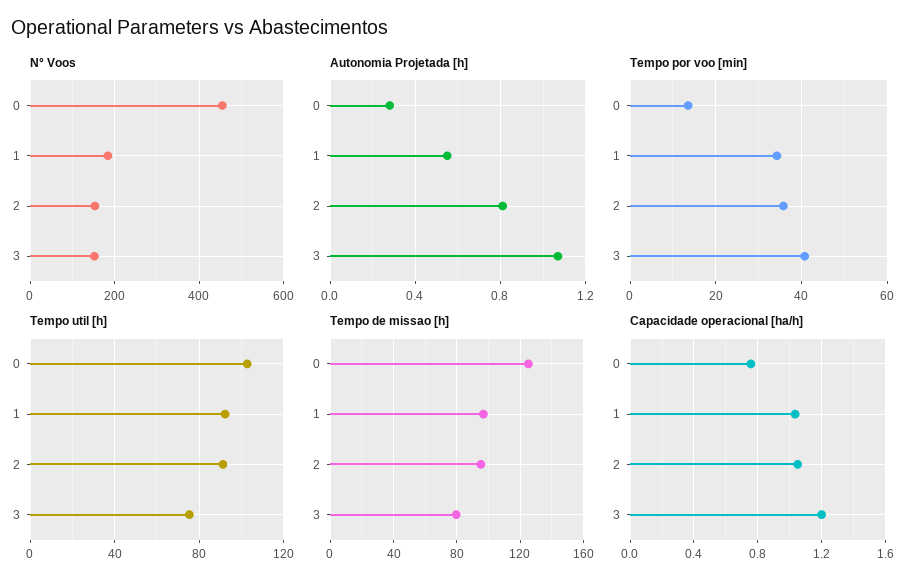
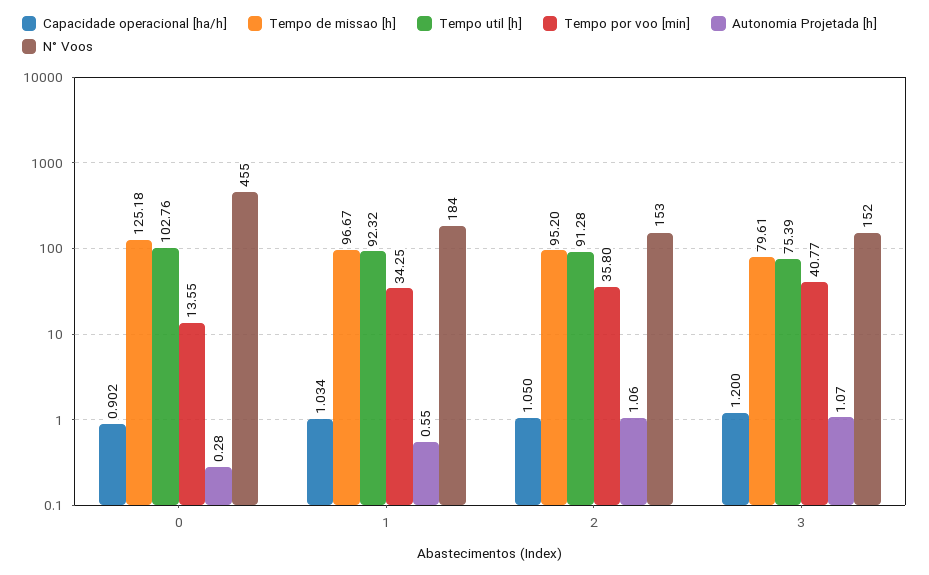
Autonomia Projetada [h], 2: 0.8 -> 1.06
Capacidade operacional [ha/h], 0: 0.75 -> 0.902

